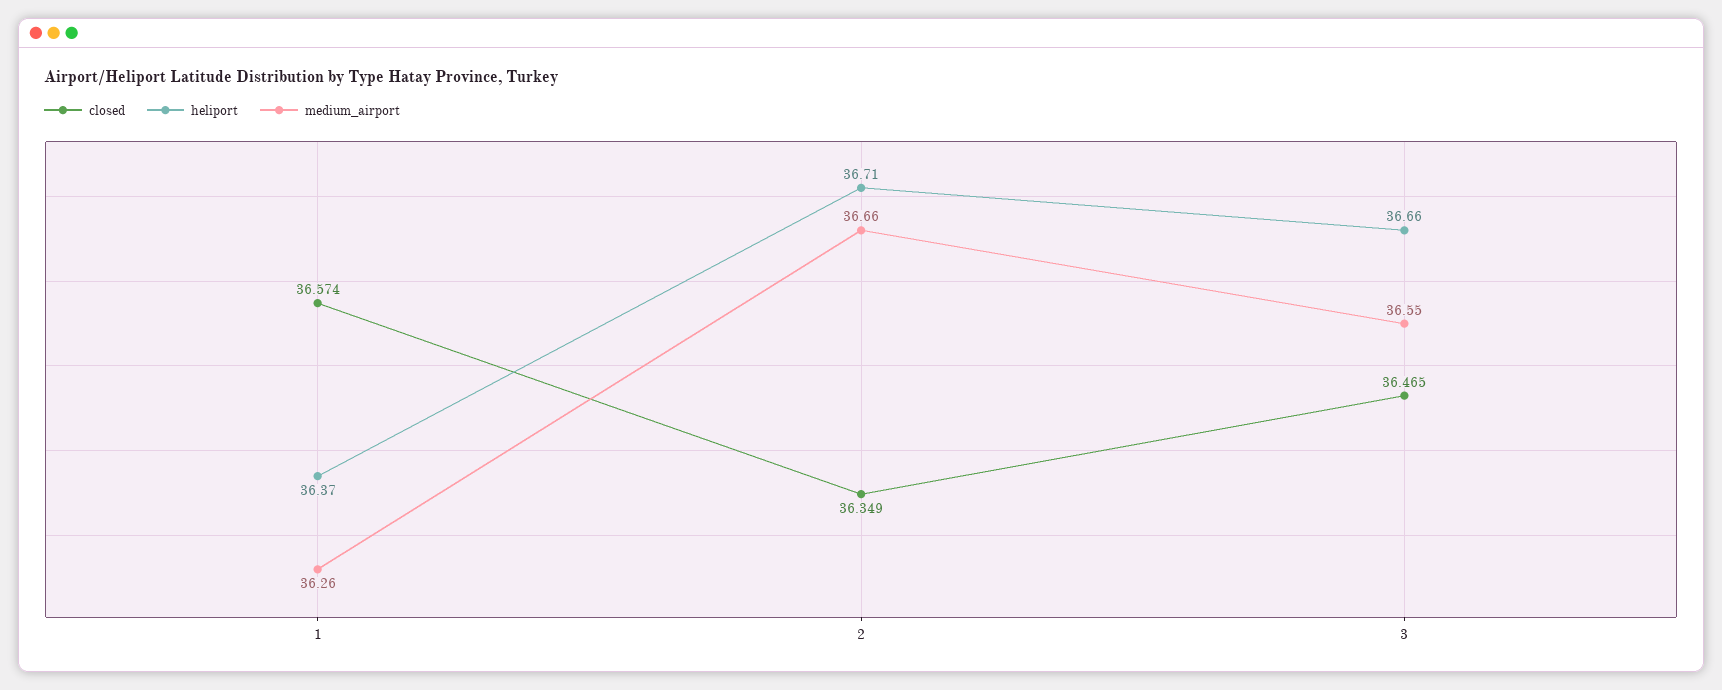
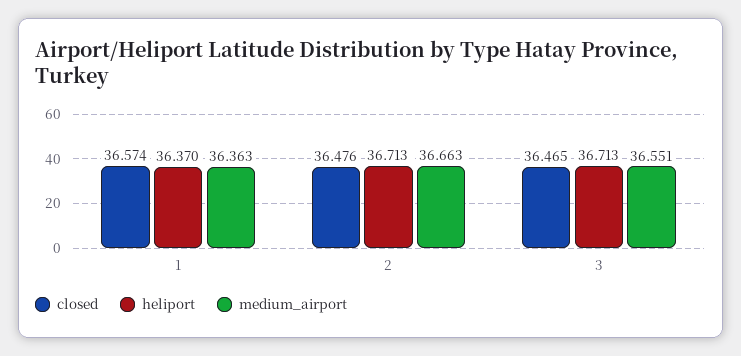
medium_airport, 1: 36.26 -> 36.363
closed, 2: 36.349 -> 36.476
heliport, 3: 36.66 -> 36.713

